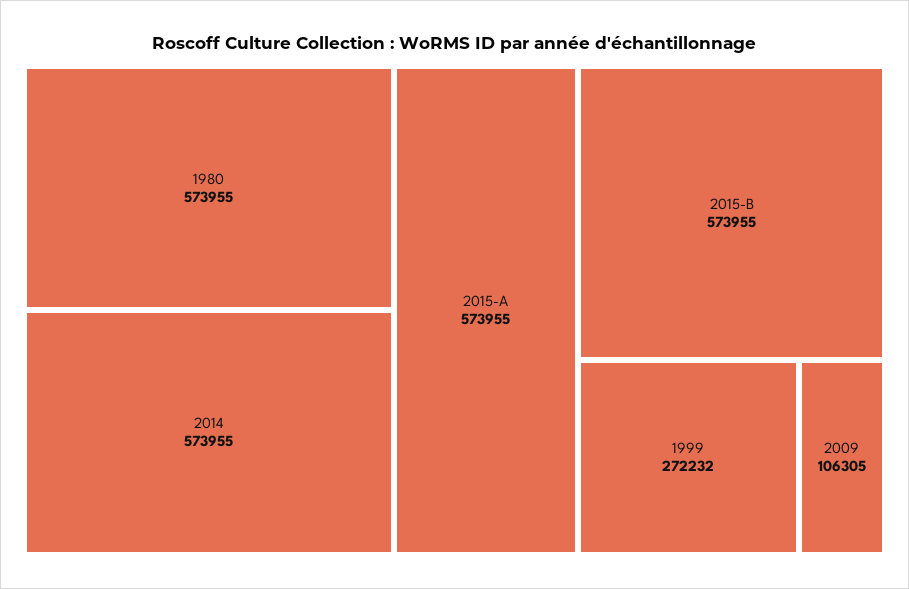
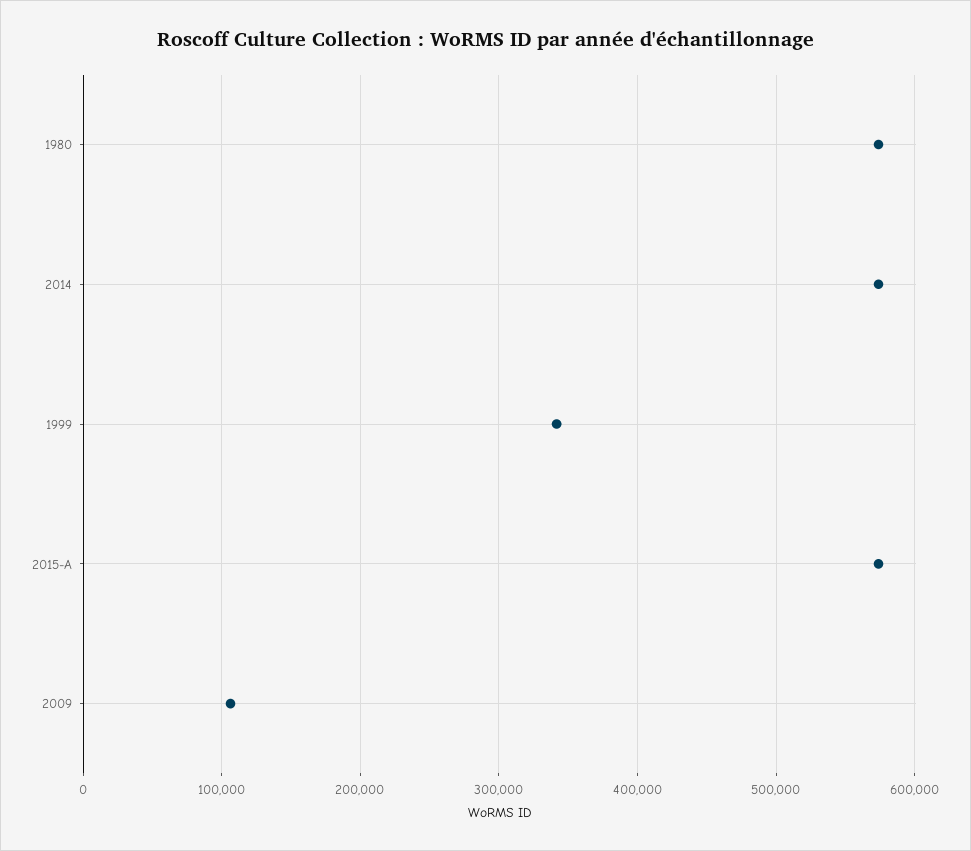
2015-B: 573955 -> none
1999: 272232 -> 340000

